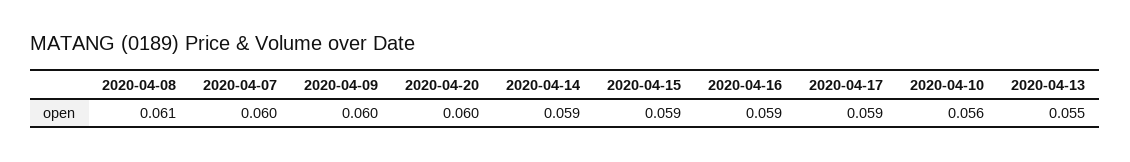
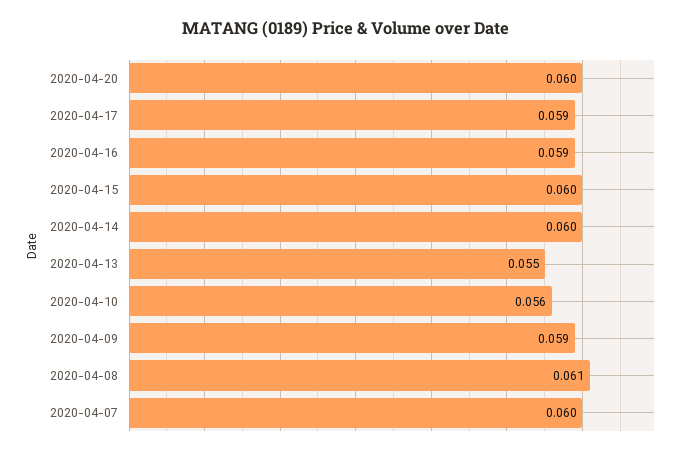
2020-04-09: 0.06 -> 0.059
2020-04-14: 0.059 -> 0.06
2020-04-15: 0.059 -> 0.06

